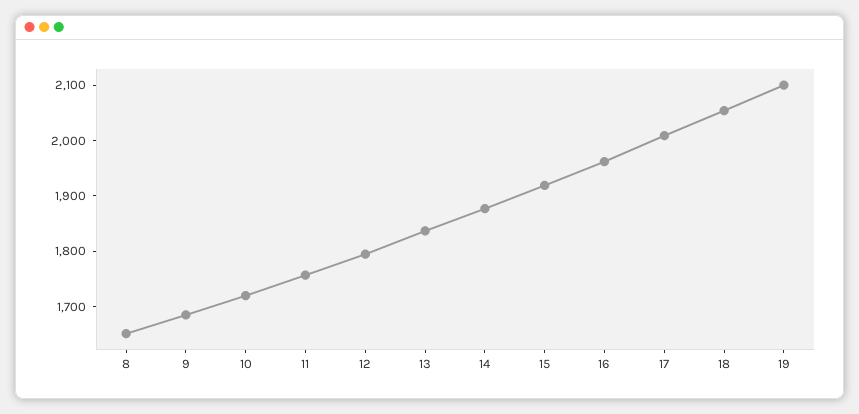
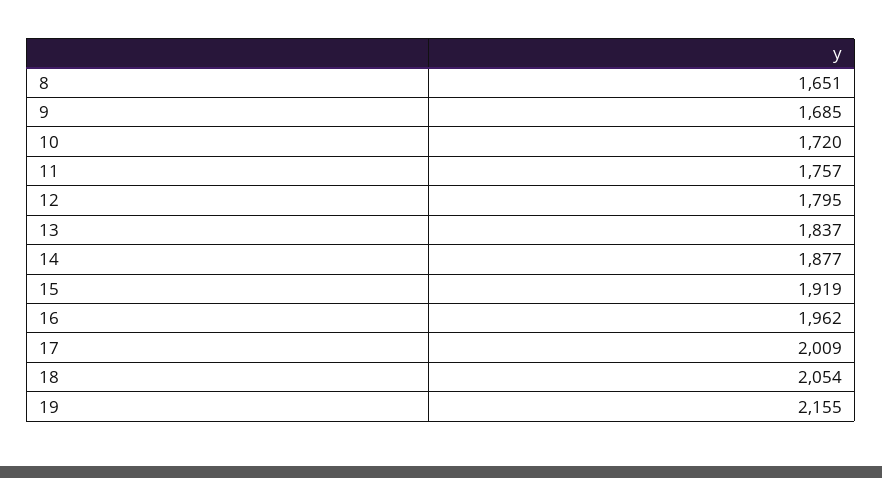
19: 2100 -> 2155

